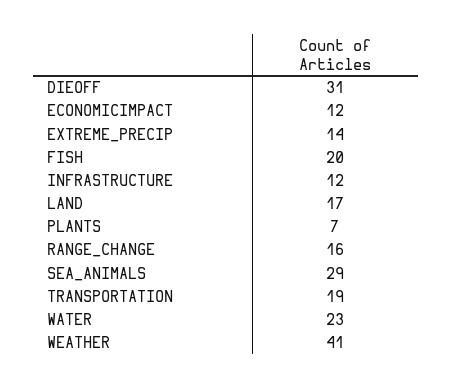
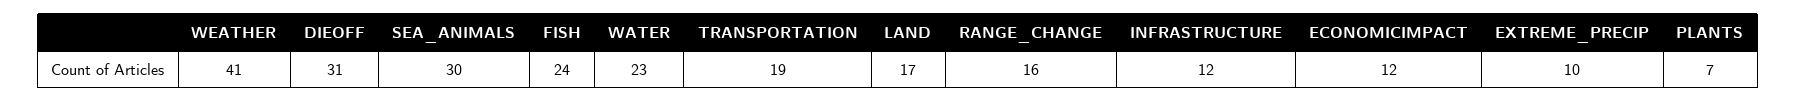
EXTREME_PRECIP: 14 -> 10
FISH: 20 -> 24
SEA_ANIMALS: 29 -> 30

